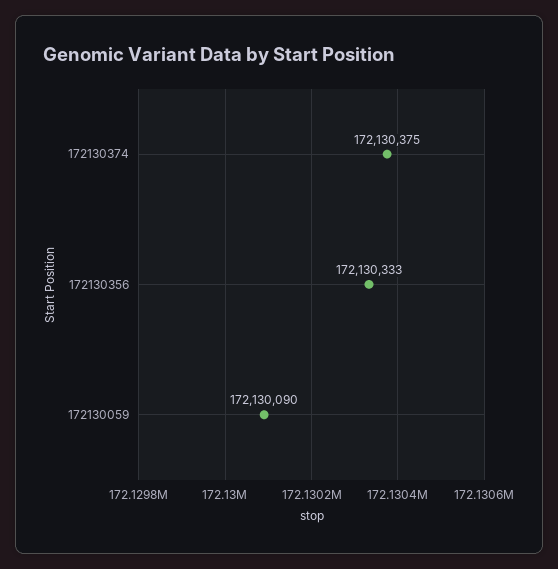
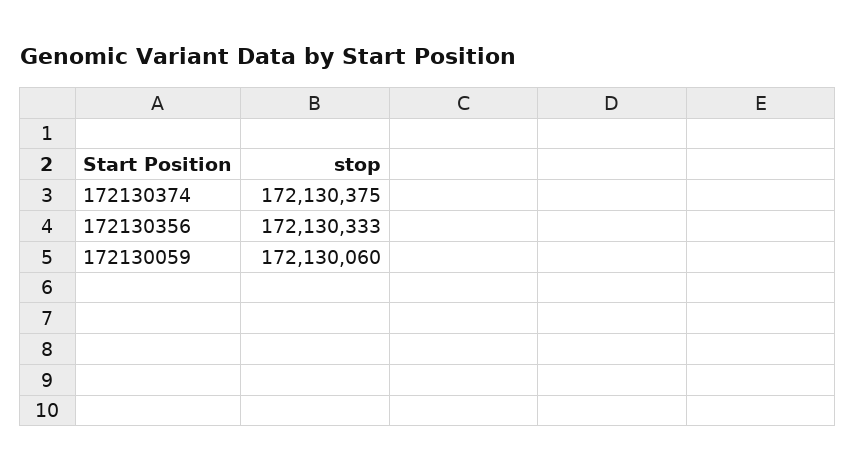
172130059: 172130090 -> 172130060

